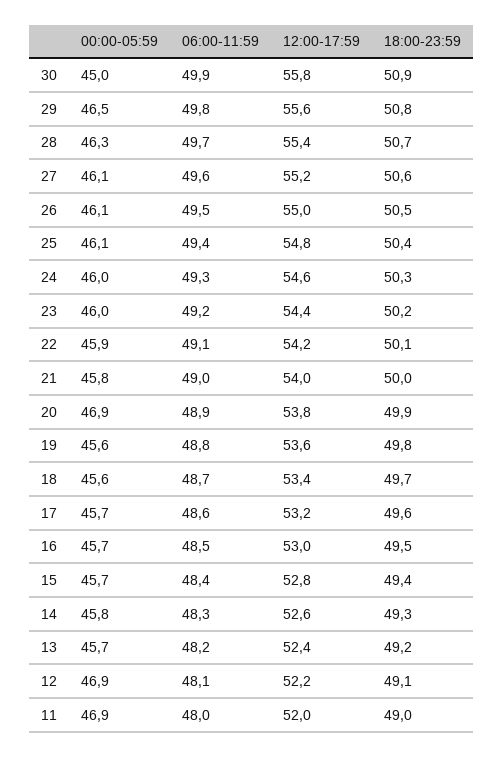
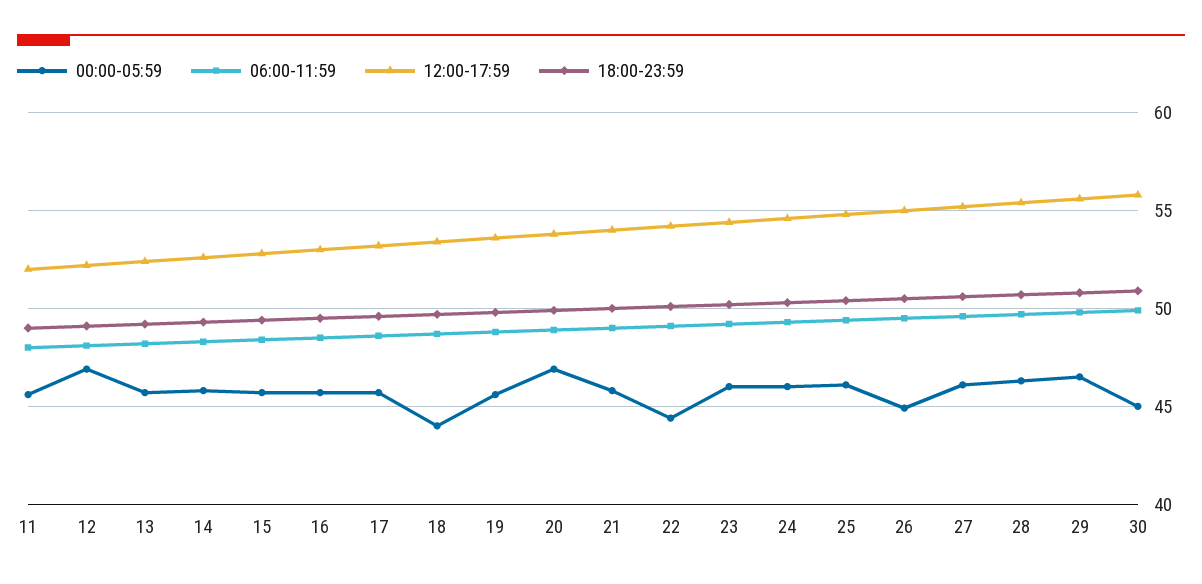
00:00-05:59, 26: 46.1 -> 45
00:00-05:59, 22: 45.9 -> 44.5
00:00-05:59, 18: 45.6 -> 44
00:00-05:59, 11: 46.9 -> 45.5

